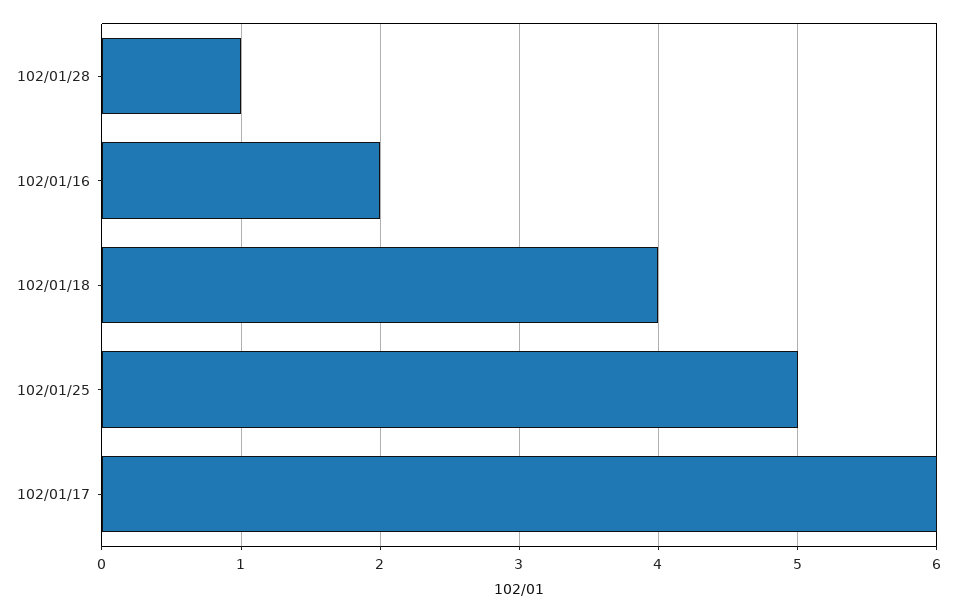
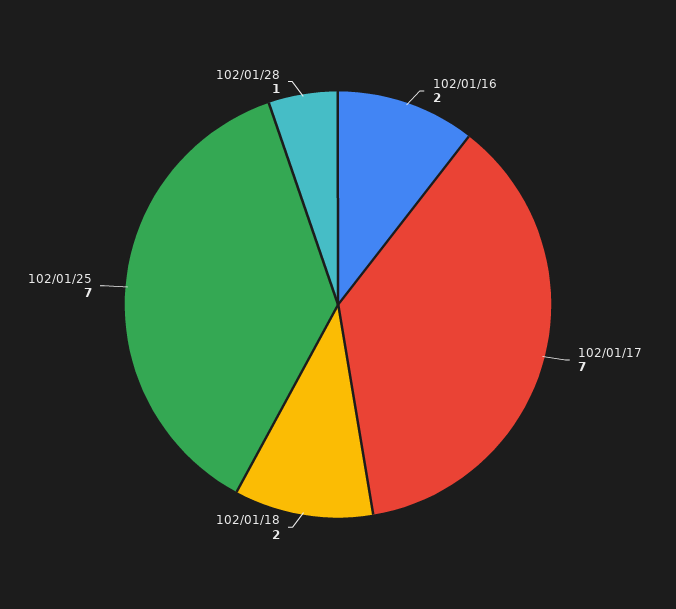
102/01/18: 4 -> 2
102/01/25: 5 -> 7
102/01/17: 6 -> 7

